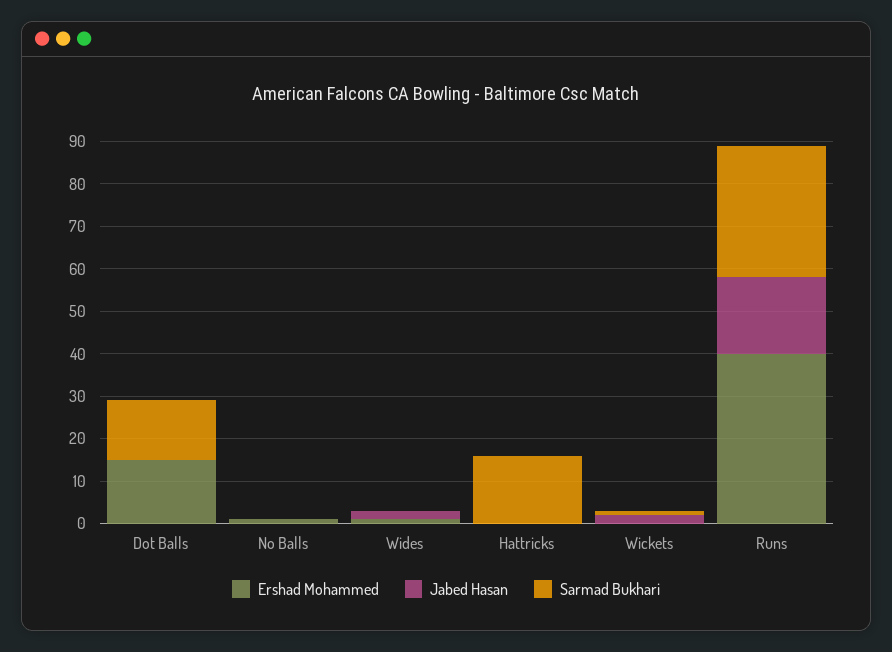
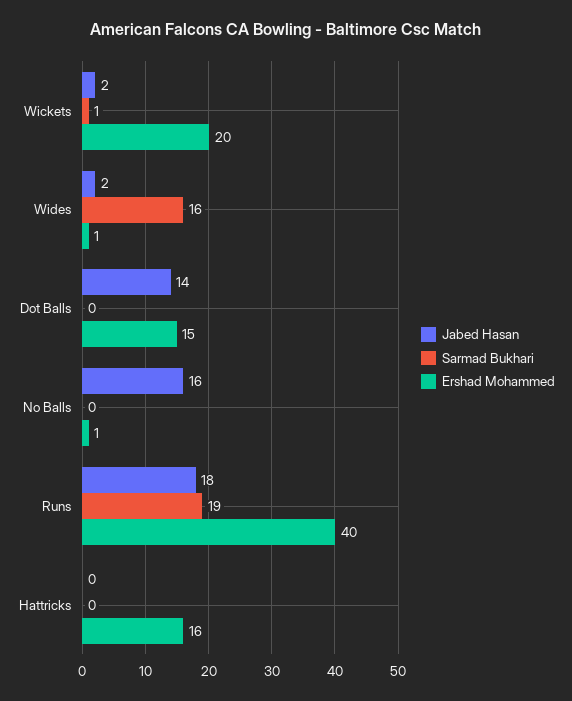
Jabed Hasan, Dot Balls: 0 -> 14
Sarmad Bukhari, Dot Balls: 15 -> 0
Jabed Hasan, No Balls: 0 -> 16
Sarmad Bukhari, Wides: 0 -> 16
Ershad Mohammed, Hattricks: 0 -> 16
Sarmad Bukhari, Hattricks: 15 -> 0
Ershad Mohammed, Wickets: 0 -> 20
Sarmad Bukhari, Runs: 30 -> 19

